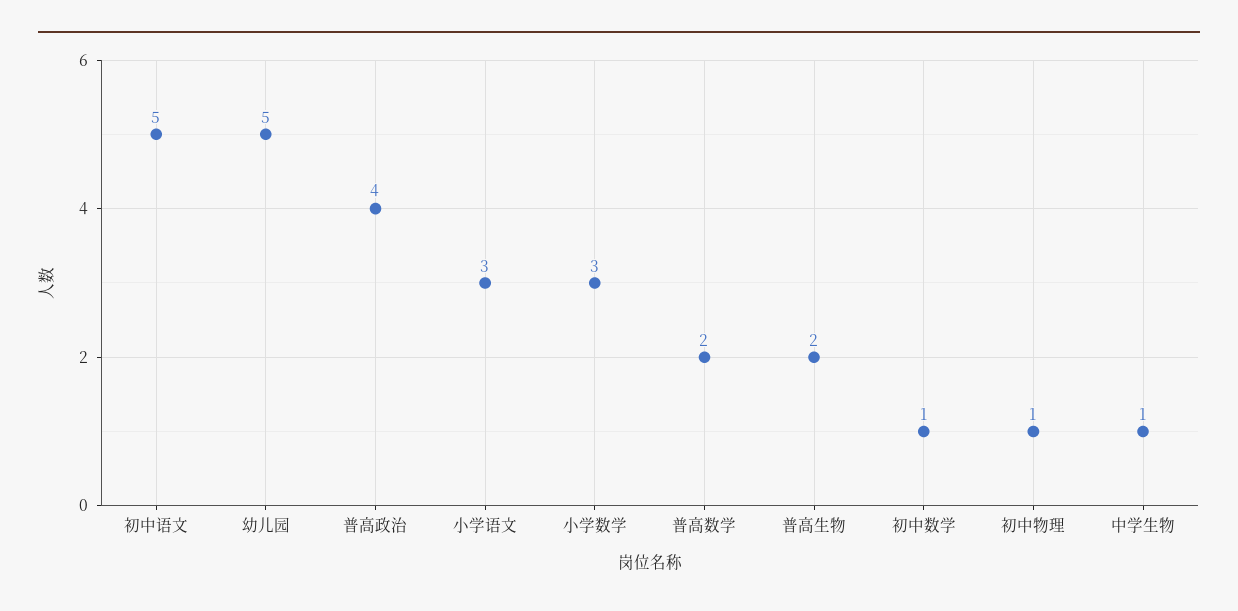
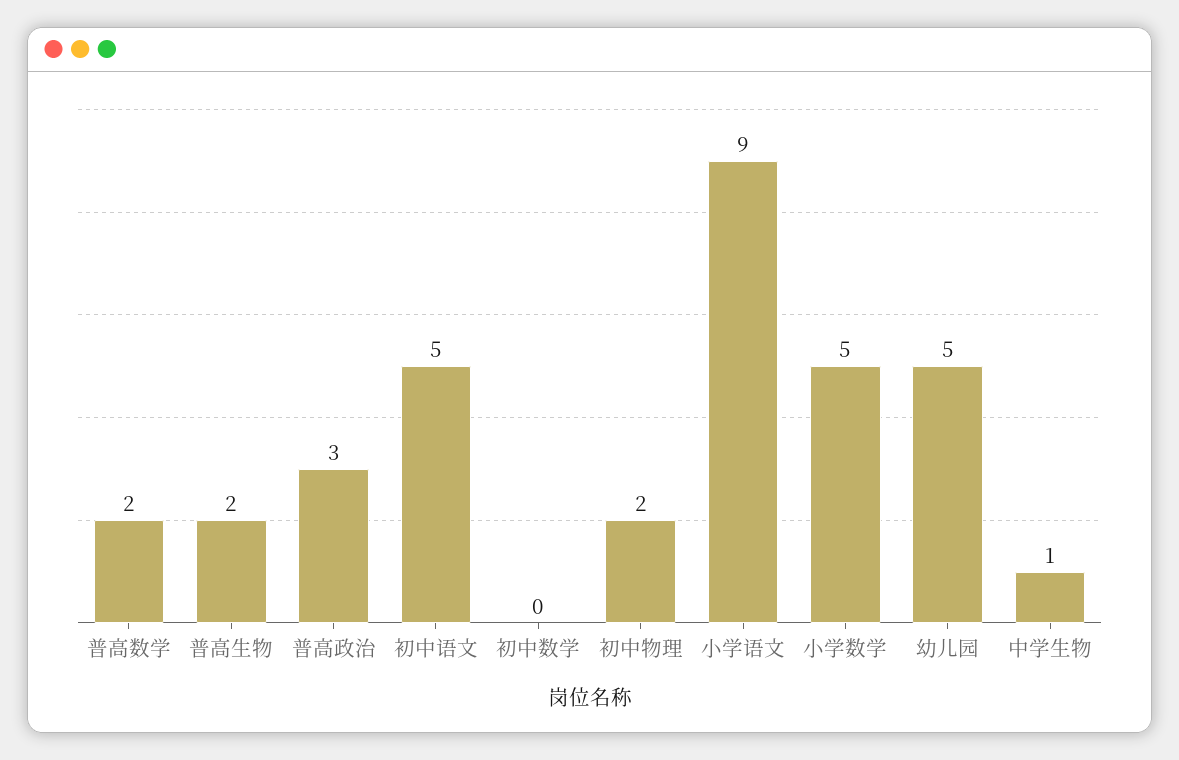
普高政治: 4 -> 3
小学语文: 3 -> 9
小学数学: 3 -> 5
初中数学: 1 -> 0
初中物理: 1 -> 2

